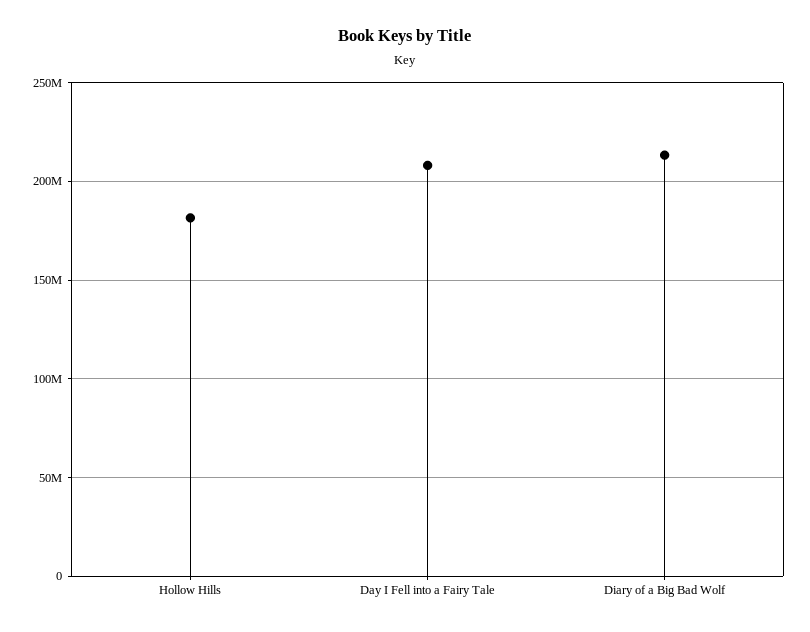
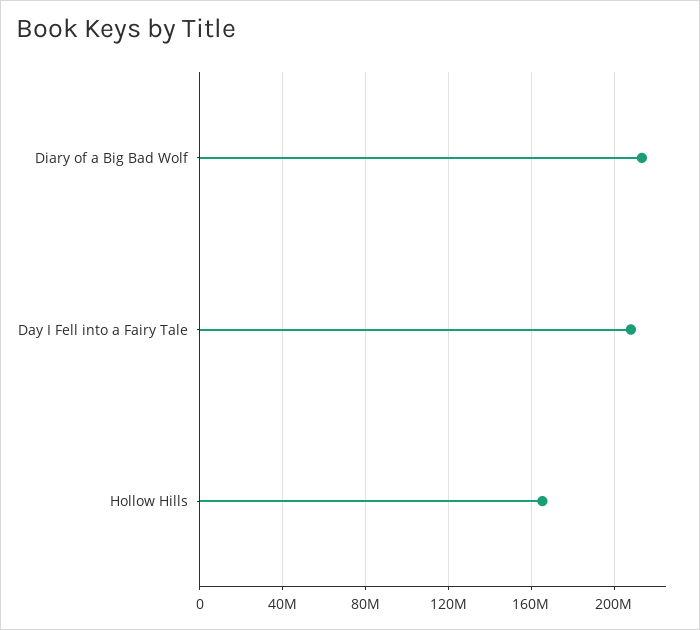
Hollow Hills: 180000000 -> 165000000

